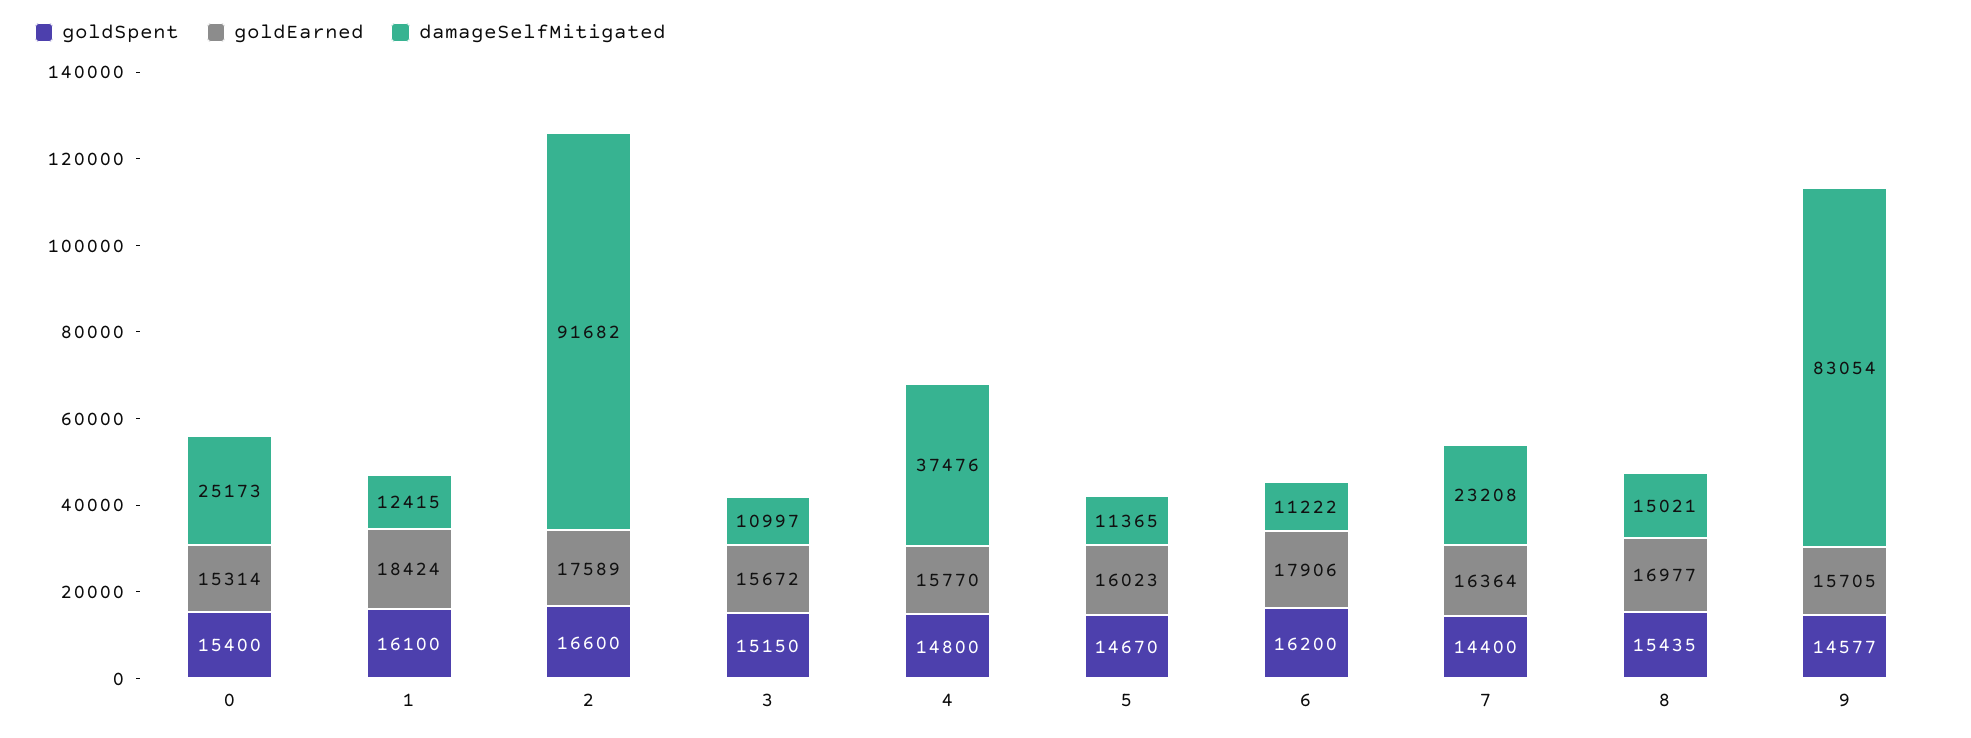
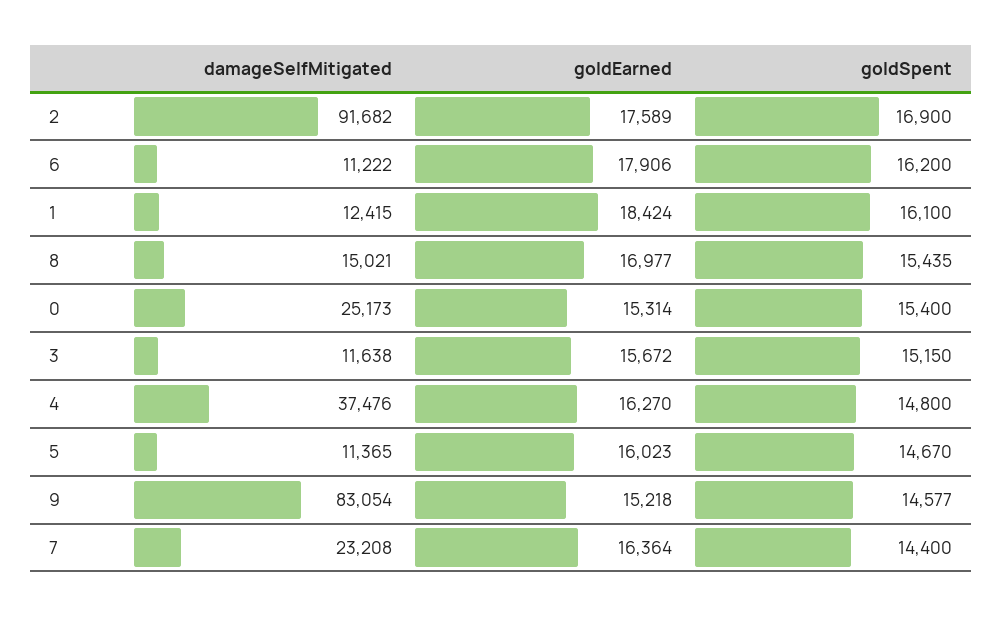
goldSpent, 2: 16600 -> 16900
damageSelfMitigated, 3: 10997 -> 11638
goldEarned, 4: 15770 -> 16270
goldEarned, 9: 15705 -> 15218

